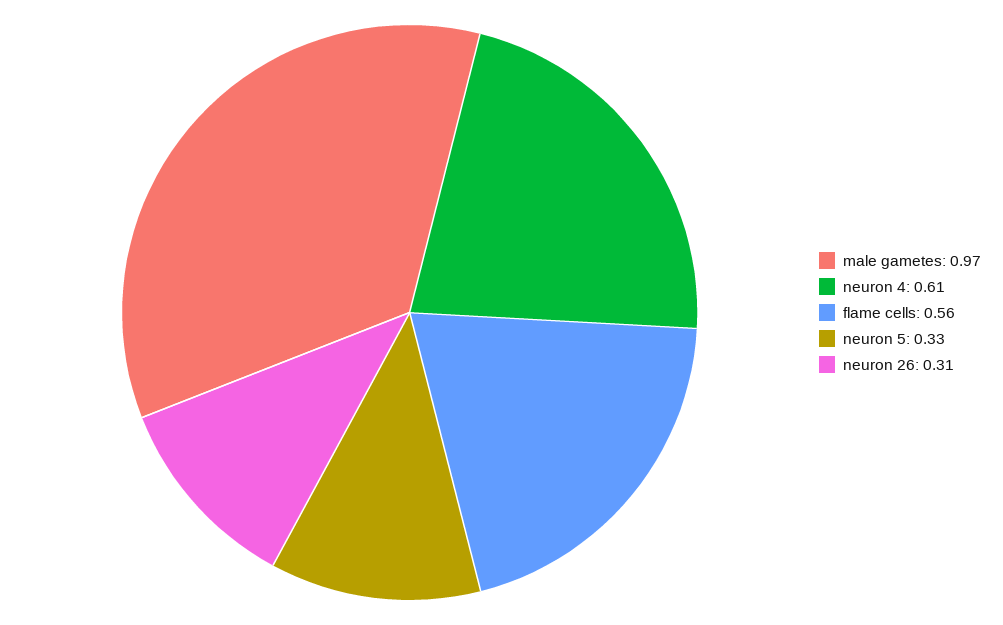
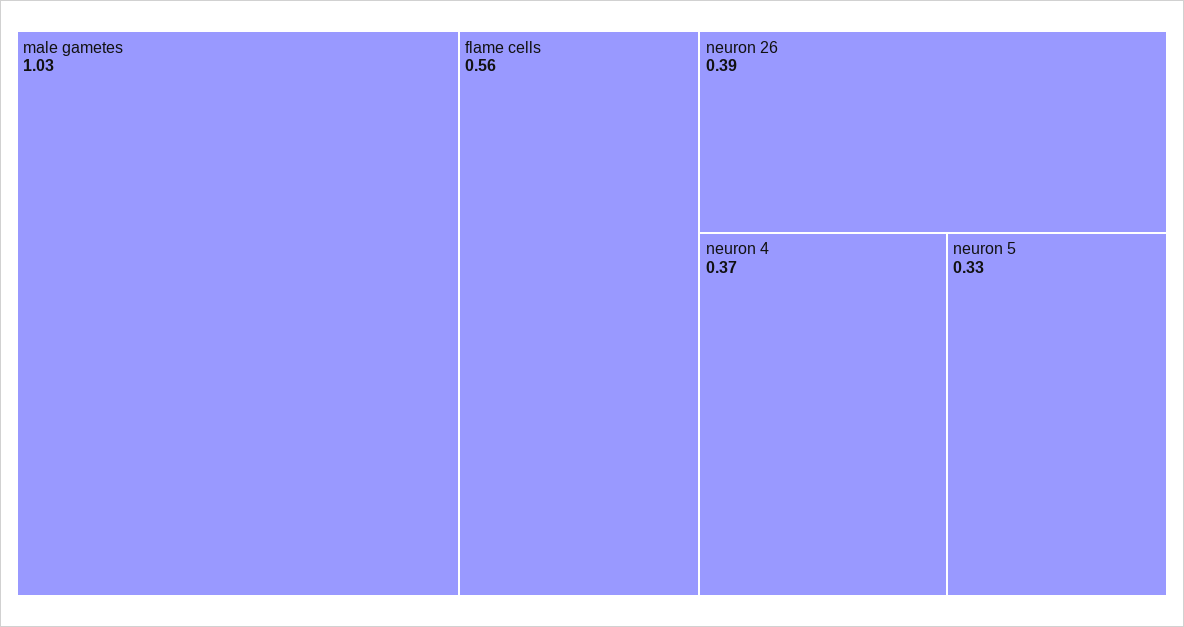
male gametes: 0.97 -> 1.03
neuron 4: 0.61 -> 0.37
neuron 26: 0.31 -> 0.39

